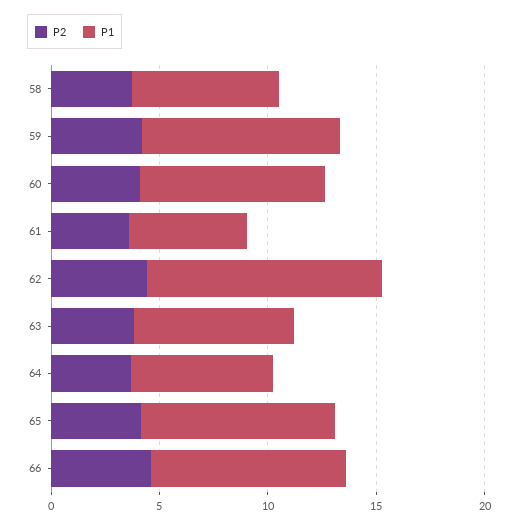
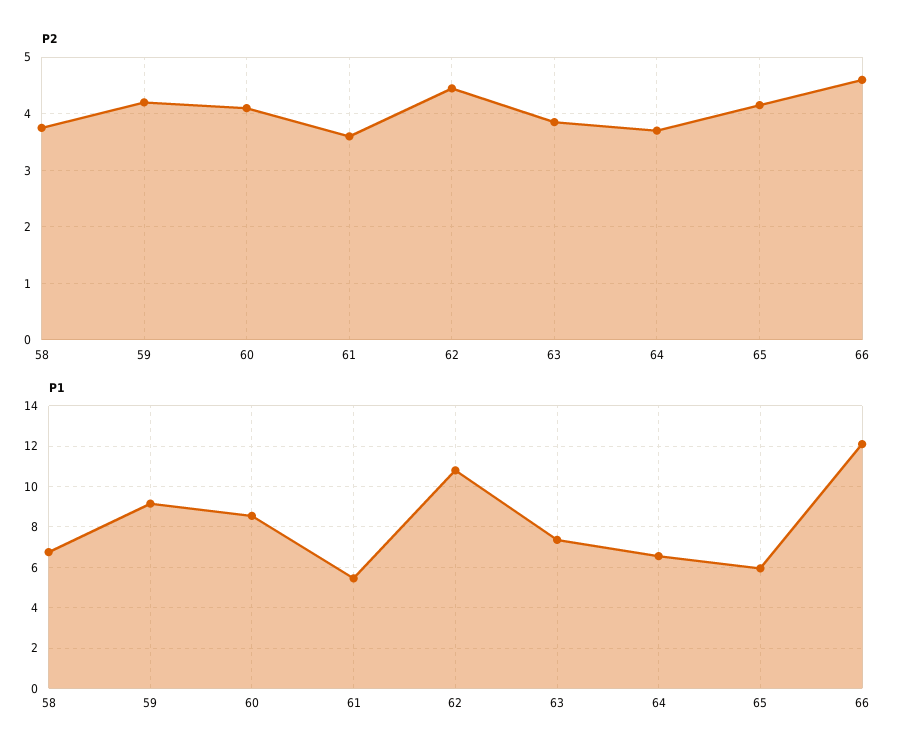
P1, 65: 9 -> 6
P1, 66: 9 -> 12

